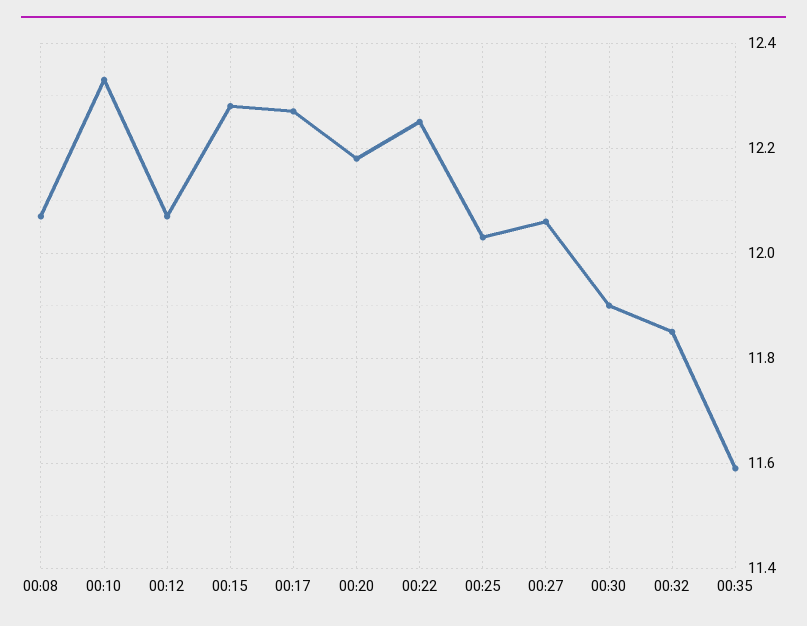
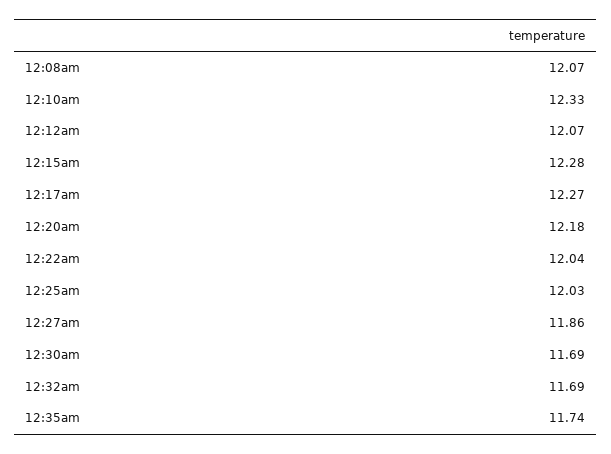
00:22: 12.25 -> 12.04
00:27: 12.05 -> 11.86
00:30: 11.9 -> 11.69
00:32: 11.85 -> 11.69
00:35: 11.6 -> 11.74

